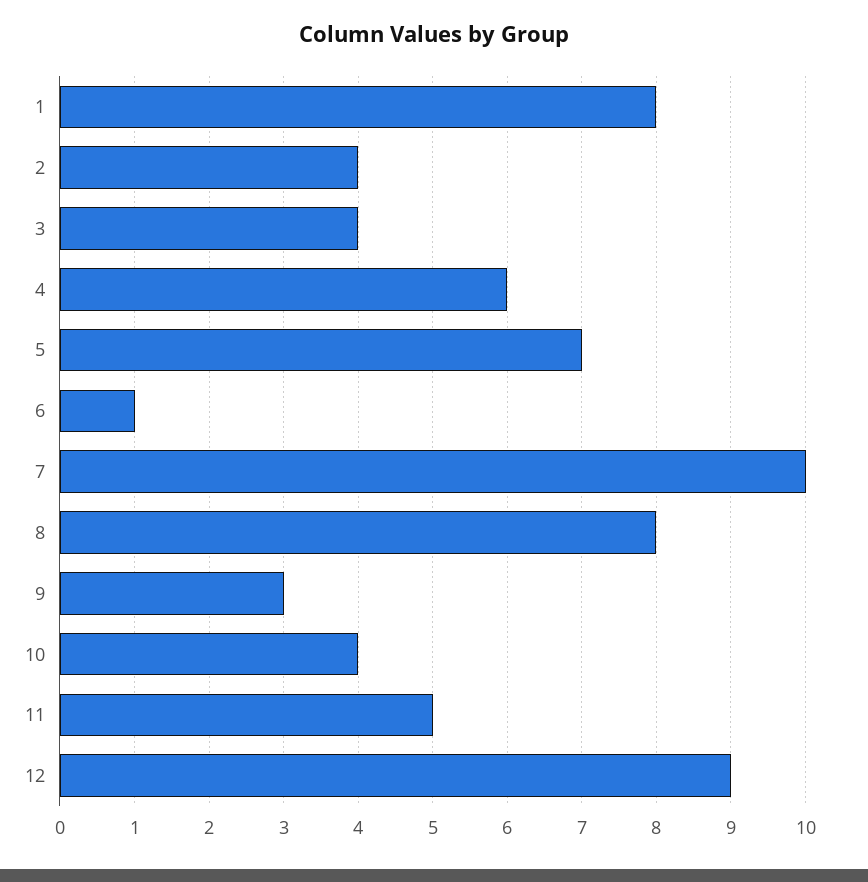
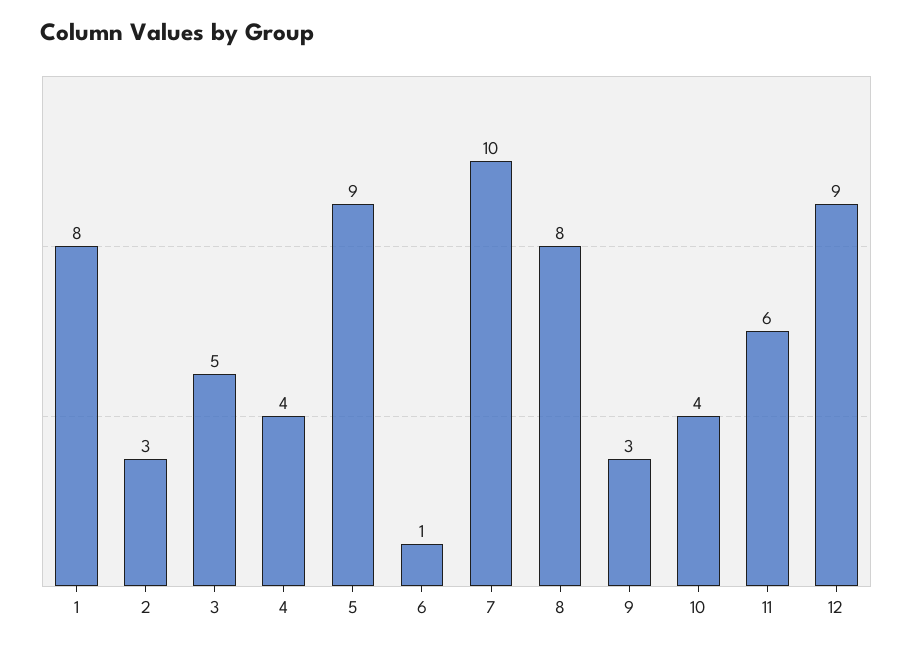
2: 4 -> 3
3: 4 -> 5
4: 6 -> 4
5: 7 -> 9
11: 5 -> 6

